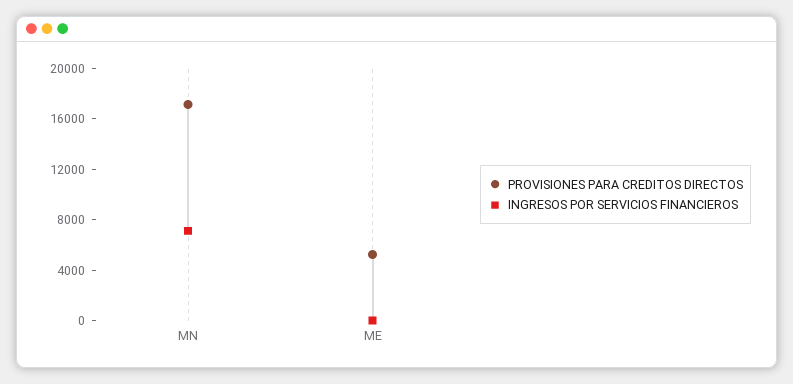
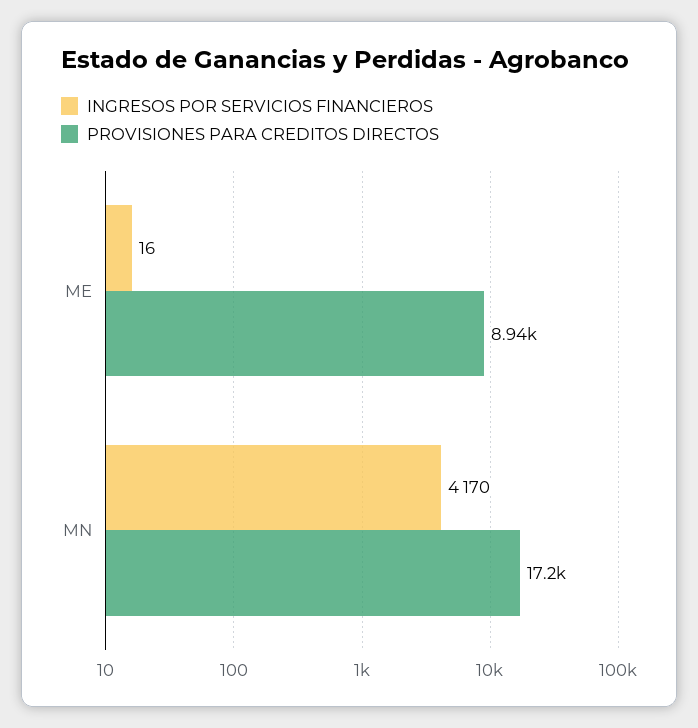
INGRESOS POR SERVICIOS FINANCIEROS, MN: 7000 -> 4170
PROVISIONES PARA CREDITOS DIRECTOS, ME: 5000 -> 8940

